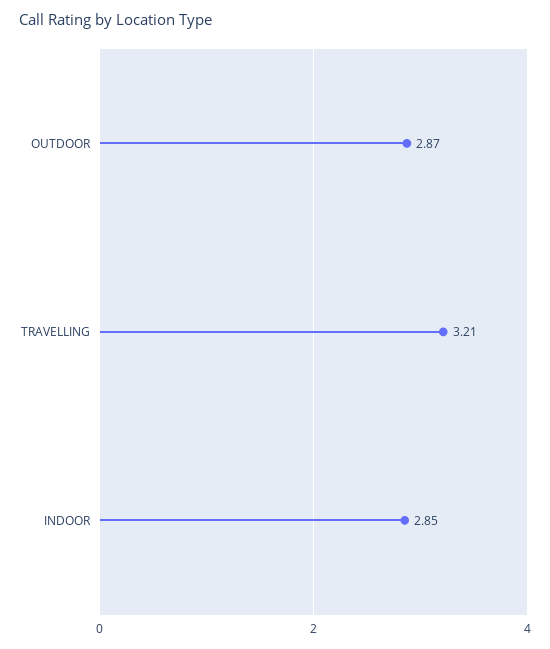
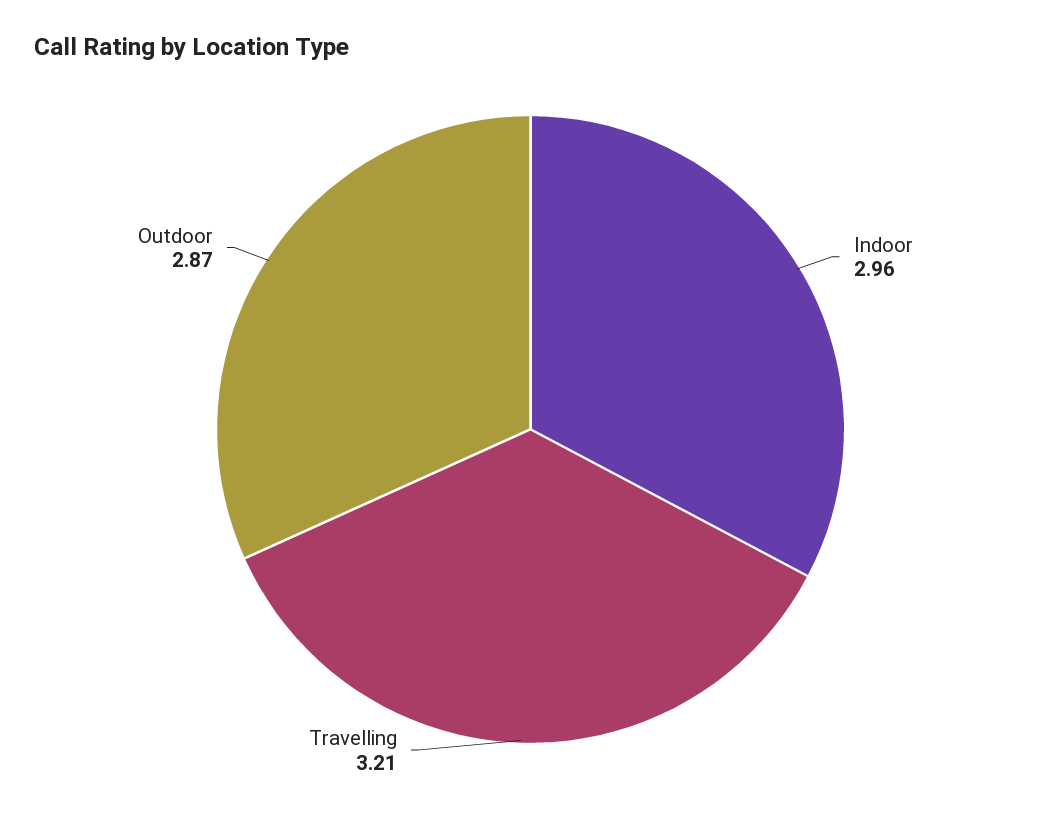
INDOOR: 2.85 -> 2.96

